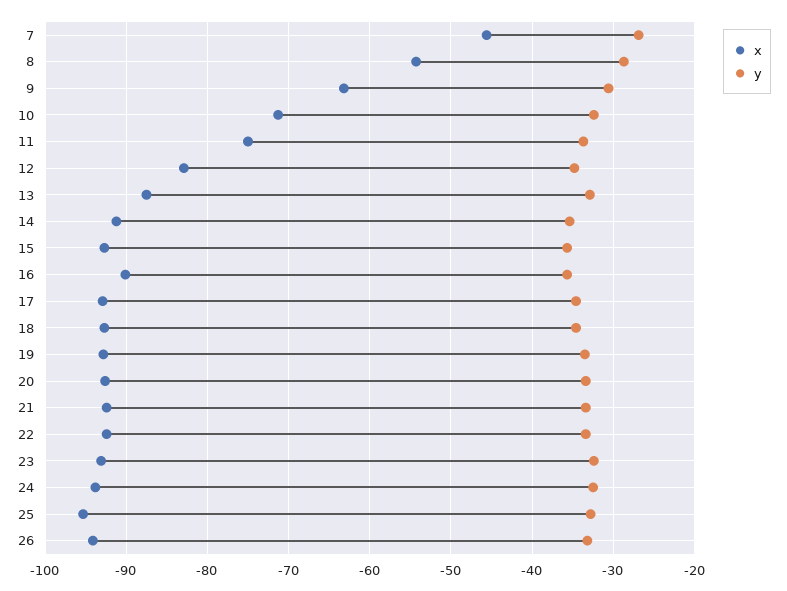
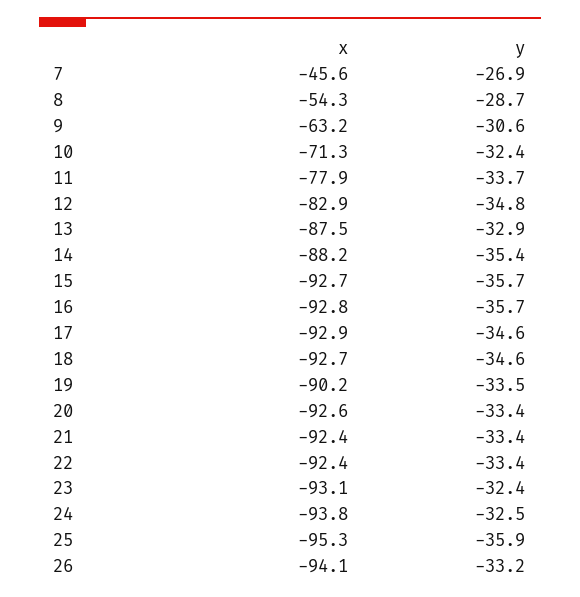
x, 11: -75 -> -77.9
x, 14: -91 -> -88.2
x, 16: -90 -> -92.8
x, 19: -93 -> -90.2
y, 25: -33 -> -35.9

